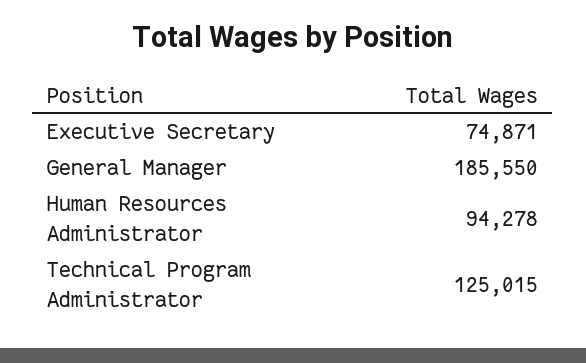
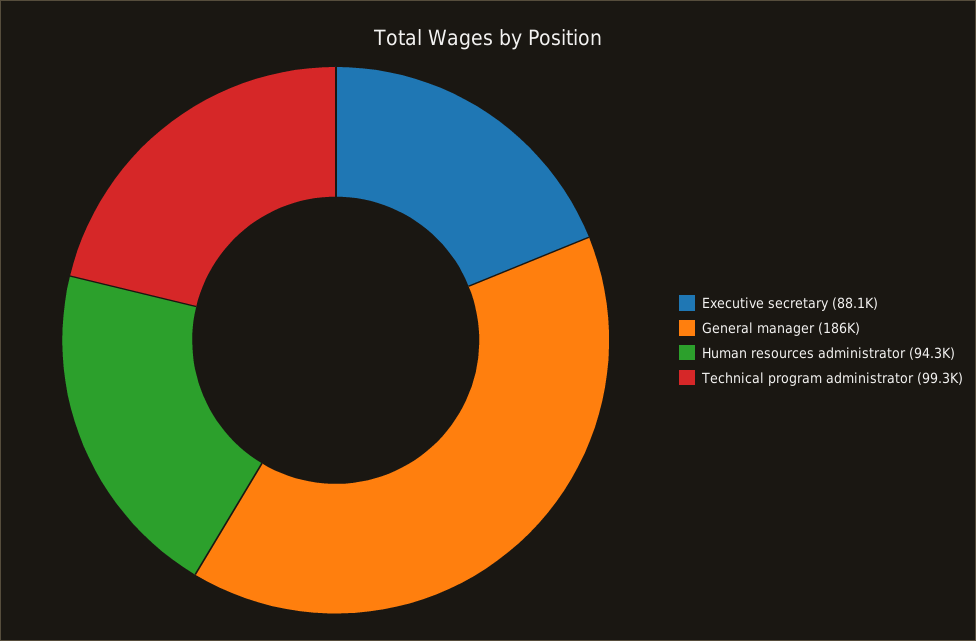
Executive Secretary: 74871 -> 88100
Technical Program Administrator: 125015 -> 99300

